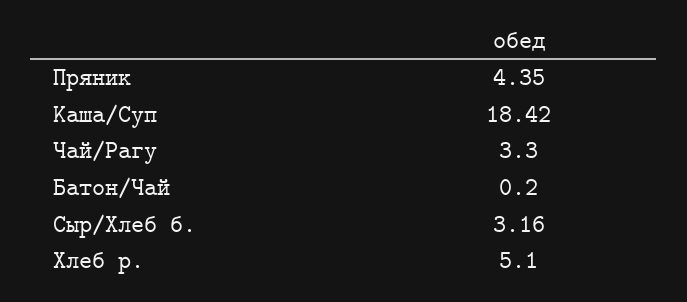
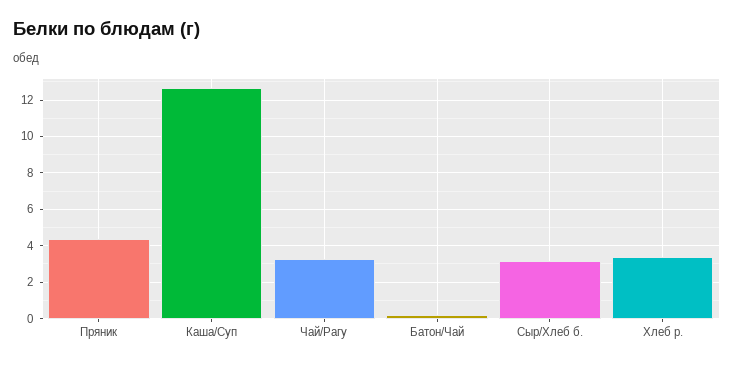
Каша/Суп: 18.42 -> 12.5
Хлеб р.: 5.1 -> 3.5

